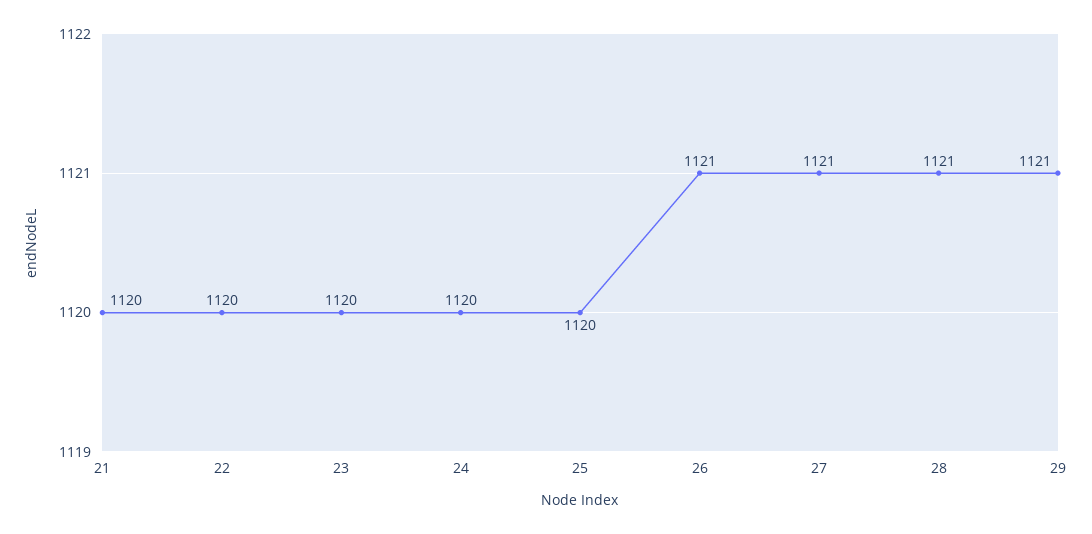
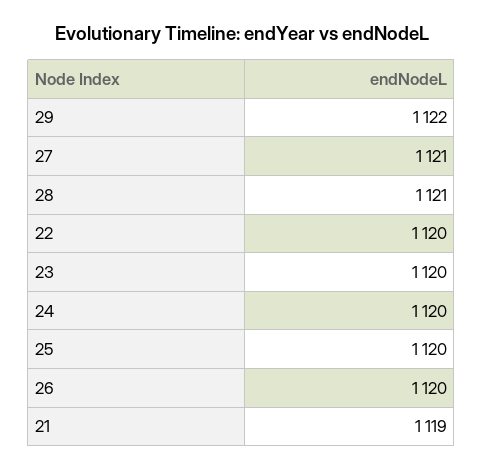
21: 1120 -> 1119
26: 1121 -> 1120
29: 1121 -> 1122

